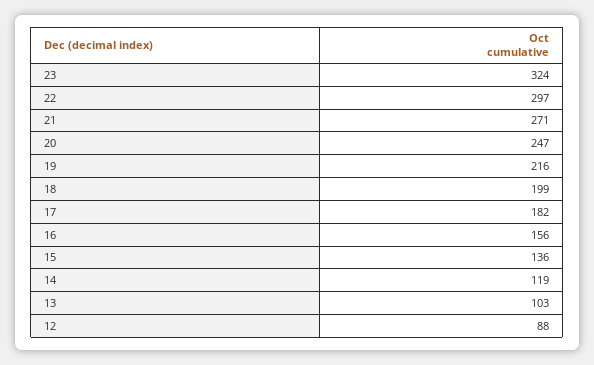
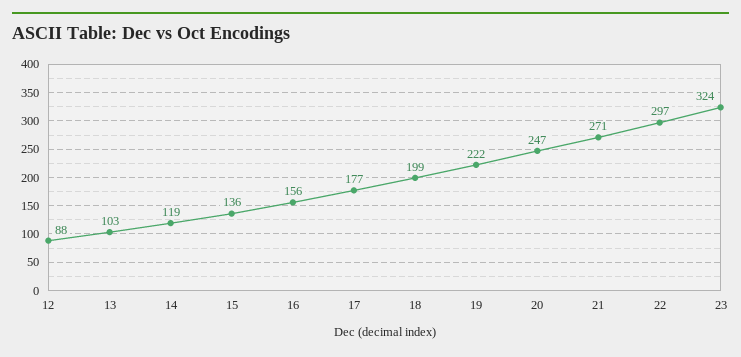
19: 216 -> 222
17: 182 -> 177

